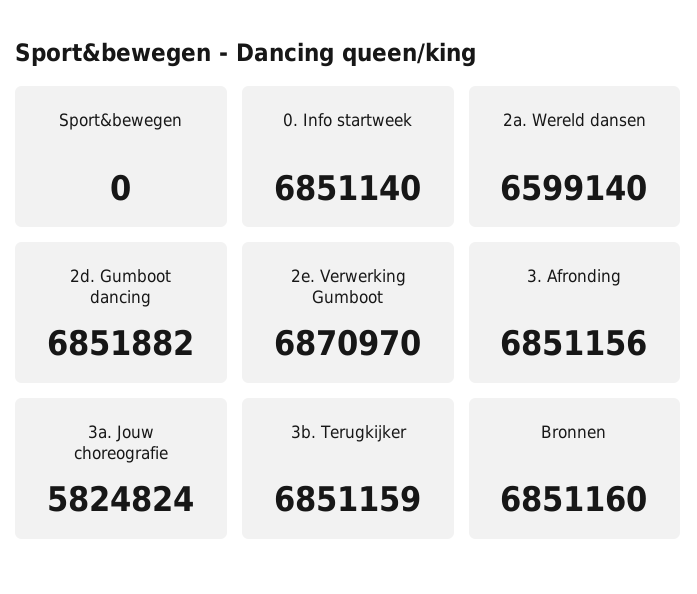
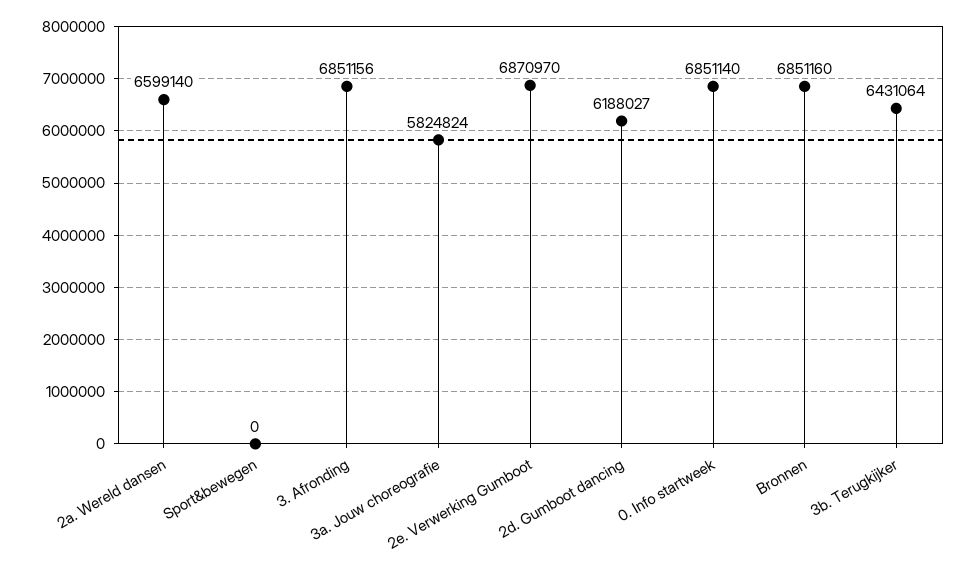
2d. Gumboot dancing: 6851882 -> 6188027
3b. Terugkijker: 6851159 -> 6431064

